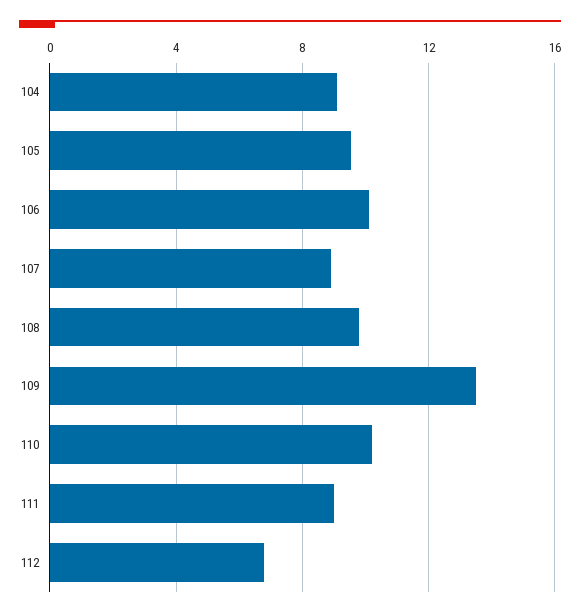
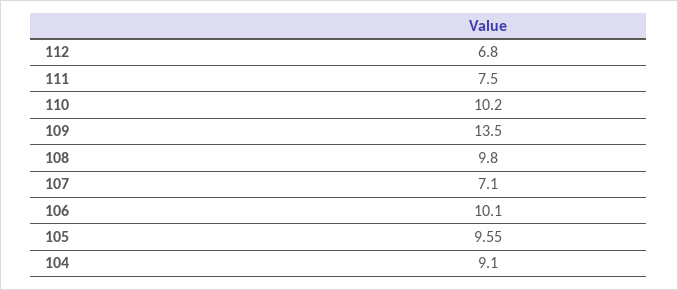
107: 9 -> 7.1
111: 9 -> 7.5

